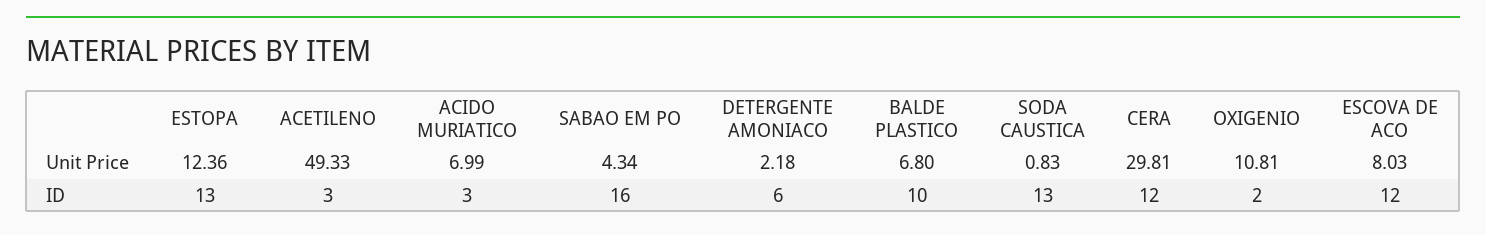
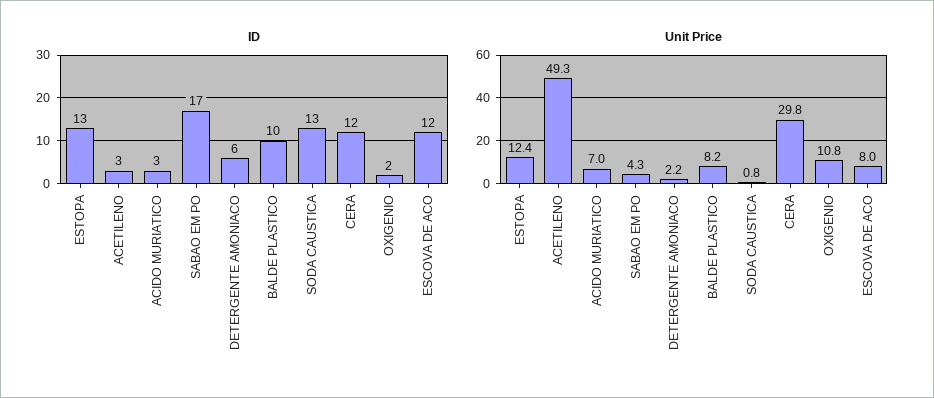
Unit Price, BALDE PLASTICO: 6.8 -> 8.2
ID, SABAO EM PO: 16 -> 17

